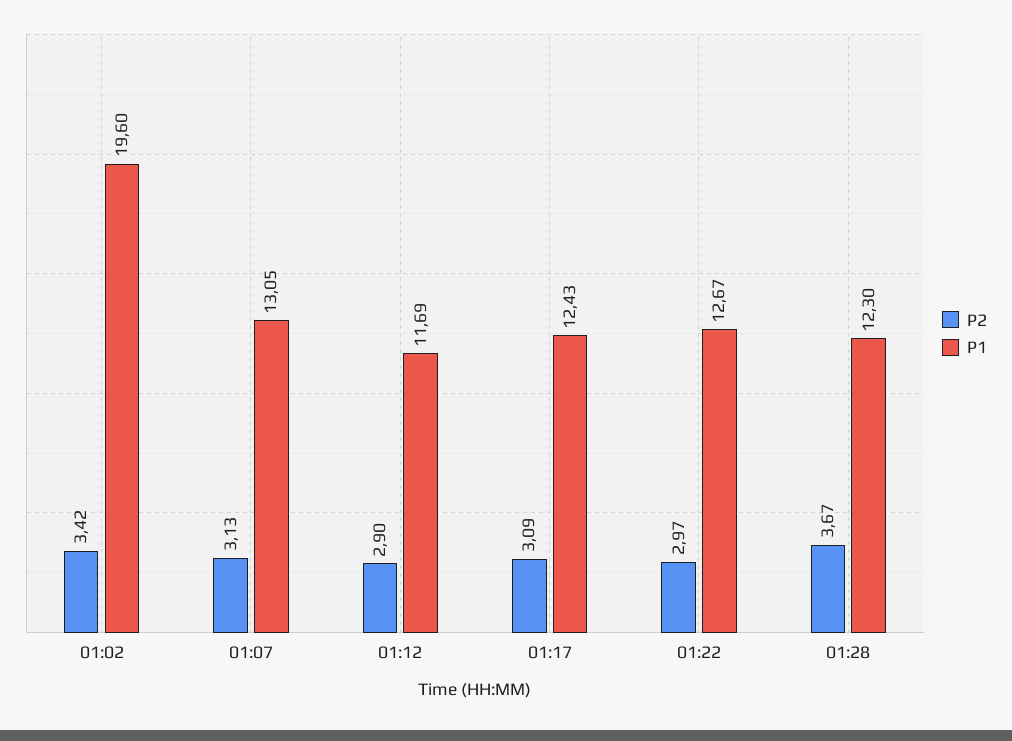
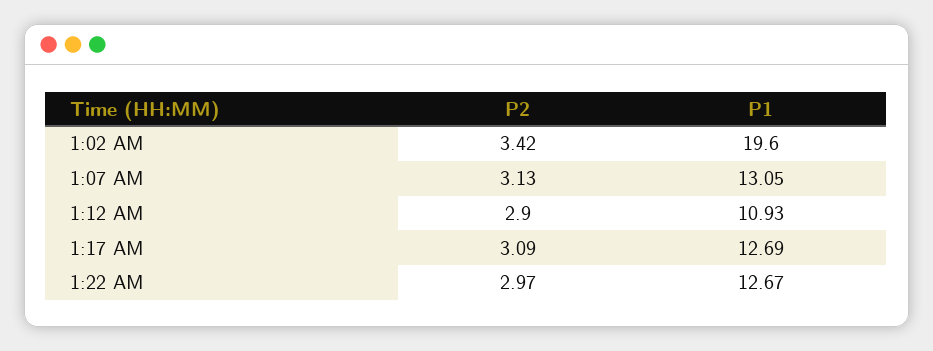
P1, 01:12: 11.69 -> 10.93
P1, 01:17: 12.43 -> 12.69
P2, 01:28: 3.67 -> none
P1, 01:28: 12.3 -> none

